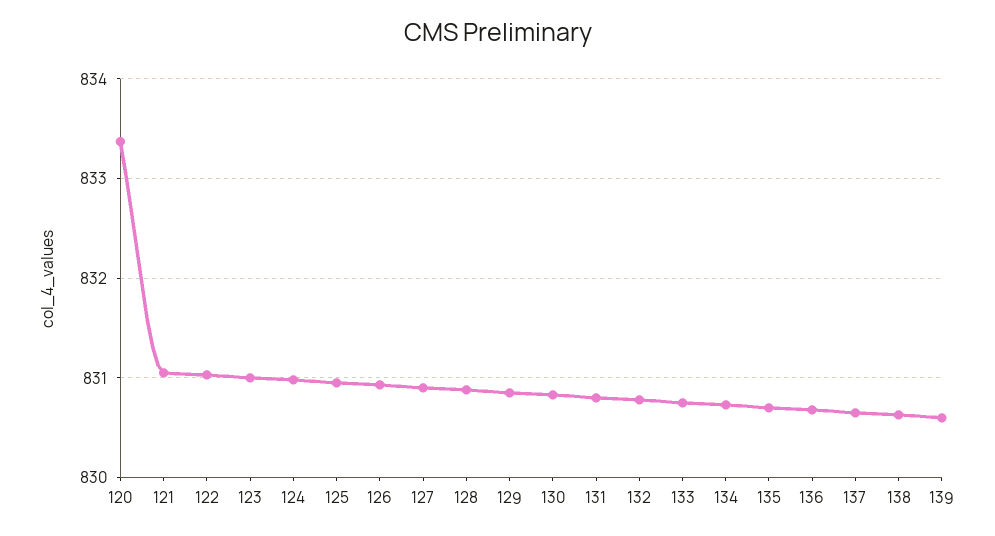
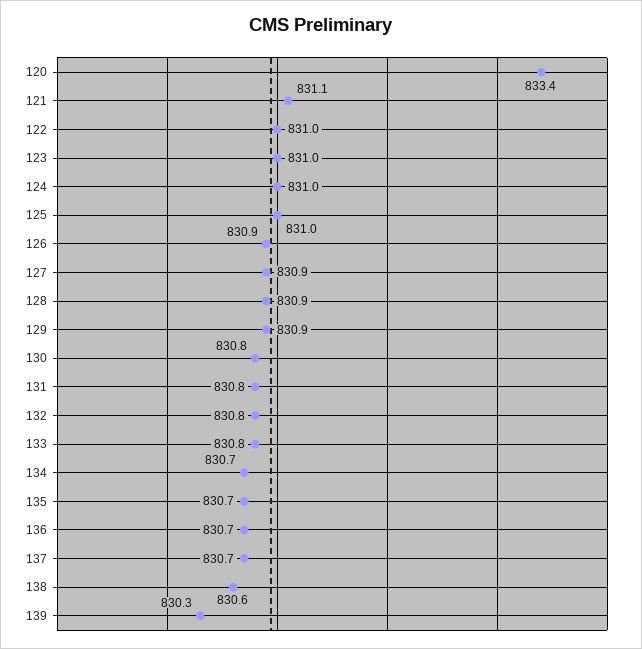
139: 830.6 -> 830.3

